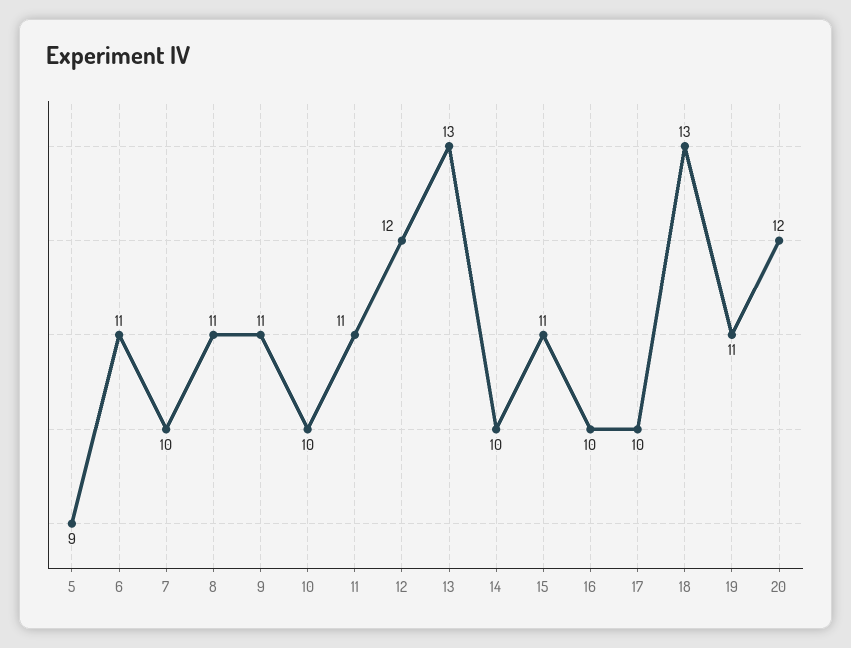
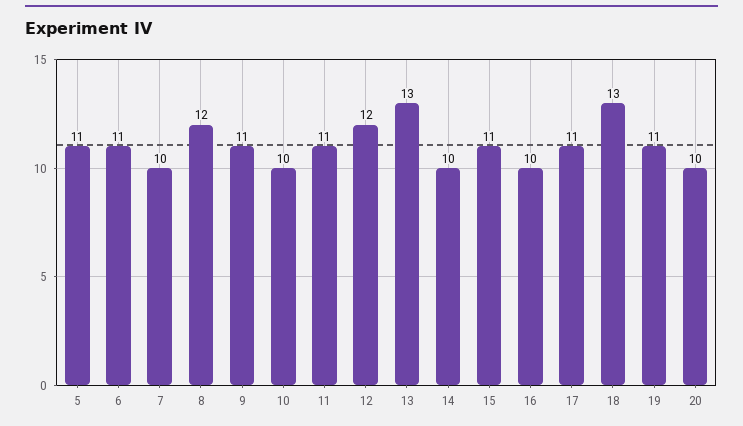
5: 9 -> 11
8: 11 -> 12
17: 10 -> 11
20: 12 -> 10

